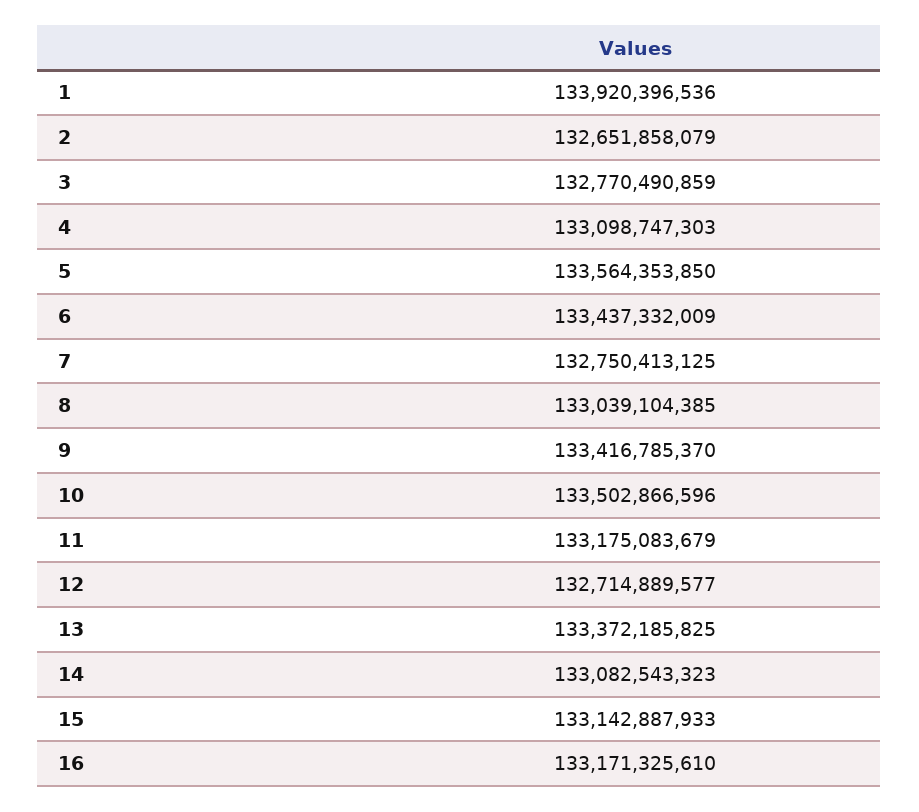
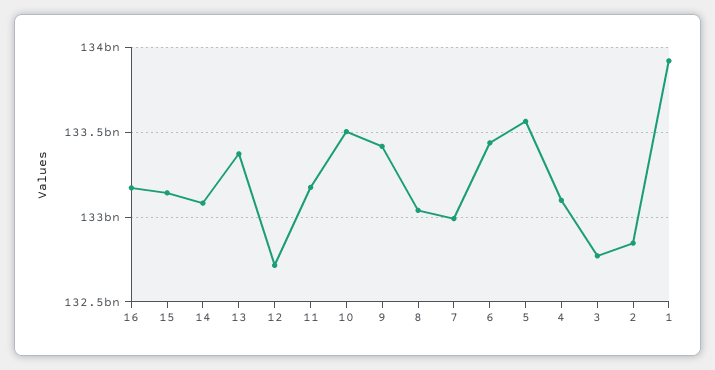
2: 132651858079 -> 132850000000
7: 132750413125 -> 133000000000

